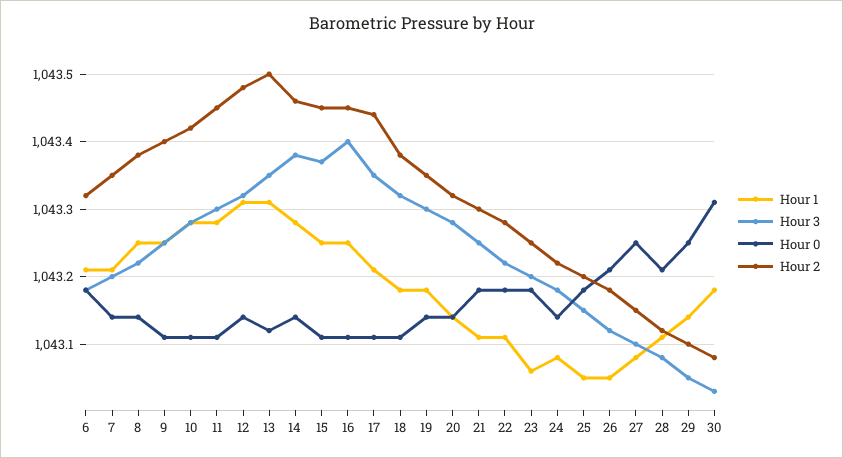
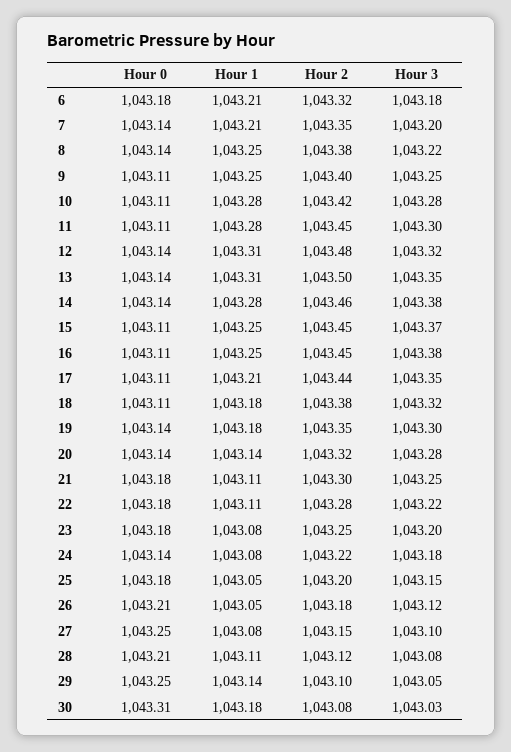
Hour 0, 13: 1043.12 -> 1043.14
Hour 3, 16: 1043.4 -> 1043.38
Hour 1, 23: 1043.06 -> 1043.08

